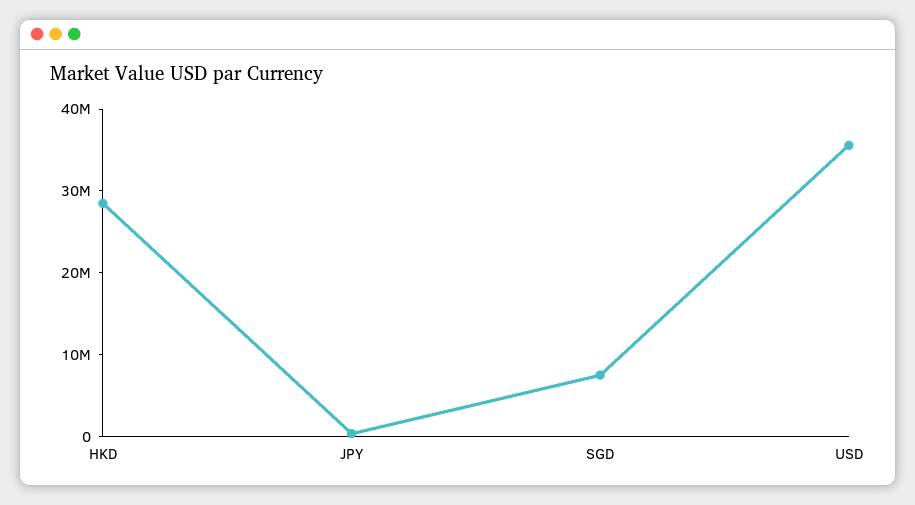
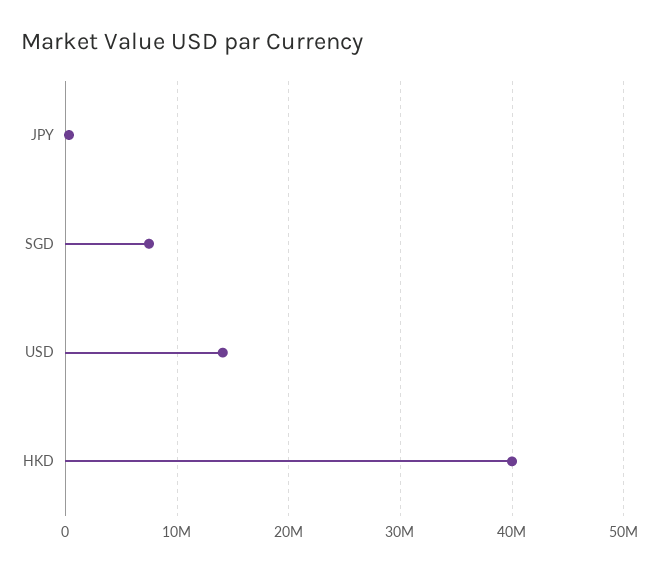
HKD: 28000000 -> 40000000
USD: 36000000 -> 14000000

